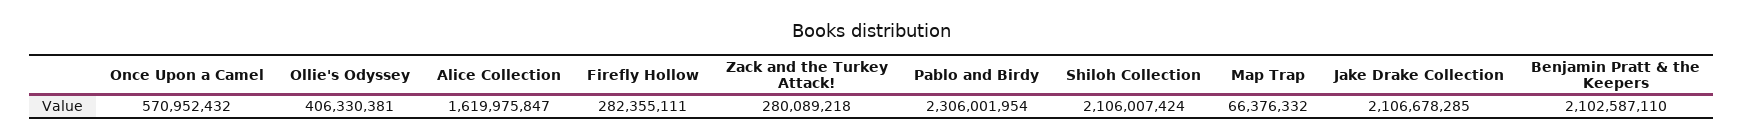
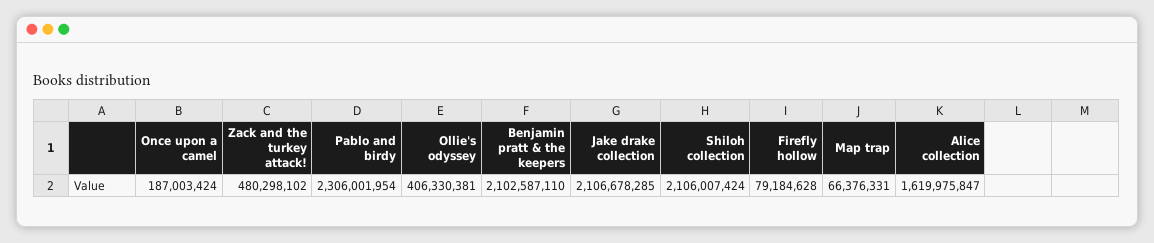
Once Upon a Camel: 570952432 -> 187003424
Firefly Hollow: 282355111 -> 79184628
Zack and the Turkey Attack!: 280089218 -> 480298102
Map Trap: 66376332 -> 66376331

